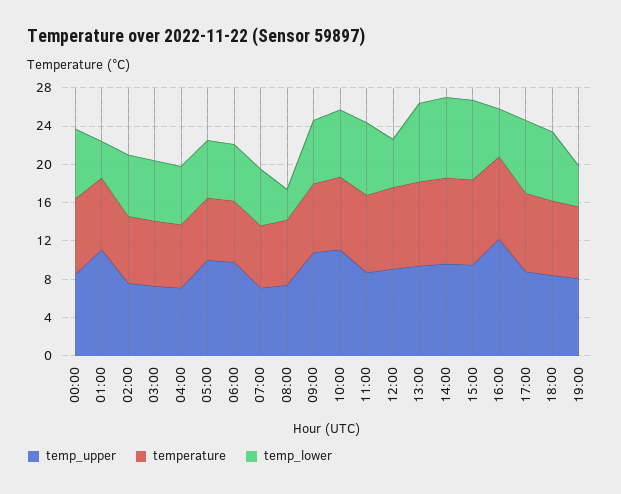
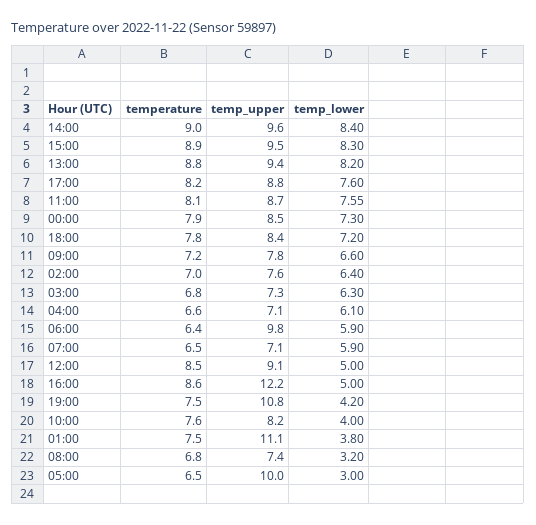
temp_lower, 05:00: 6 -> 3
temp_upper, 09:00: 11 -> 7.8
temp_upper, 10:00: 11 -> 8.2
temp_lower, 10:00: 7 -> 4
temp_upper, 19:00: 8 -> 10.8

